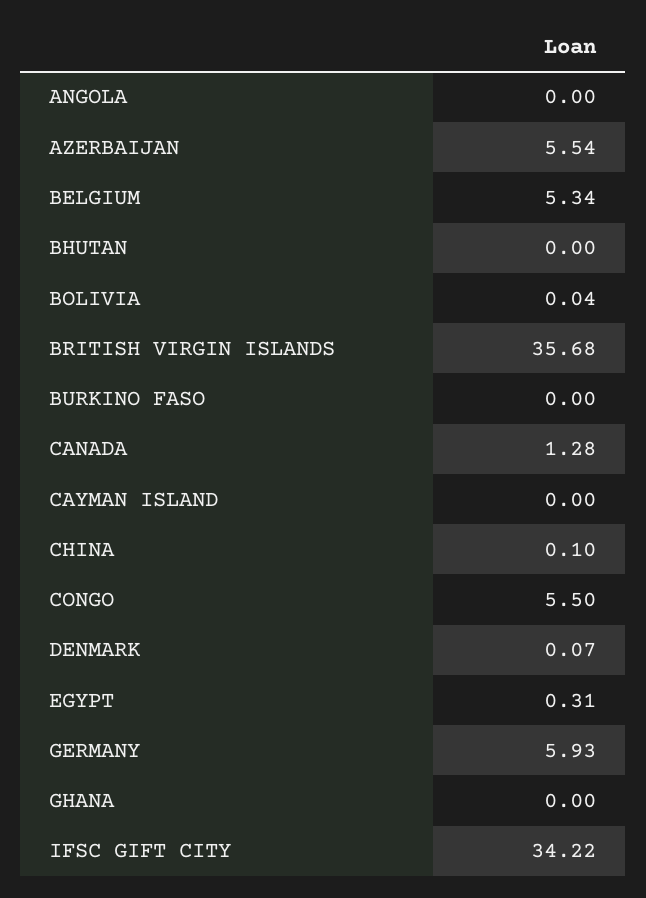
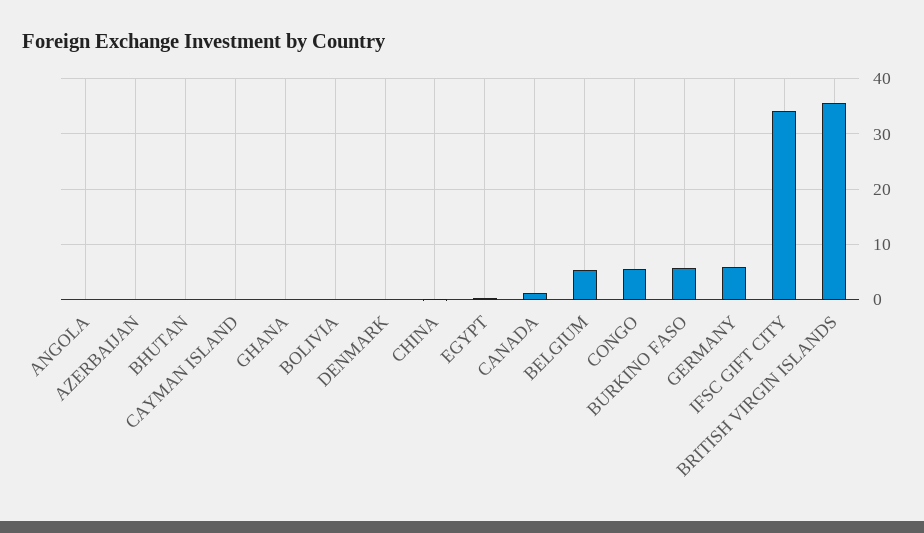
AZERBAIJAN: 5.54 -> 0
BURKINO FASO: 0 -> 6

